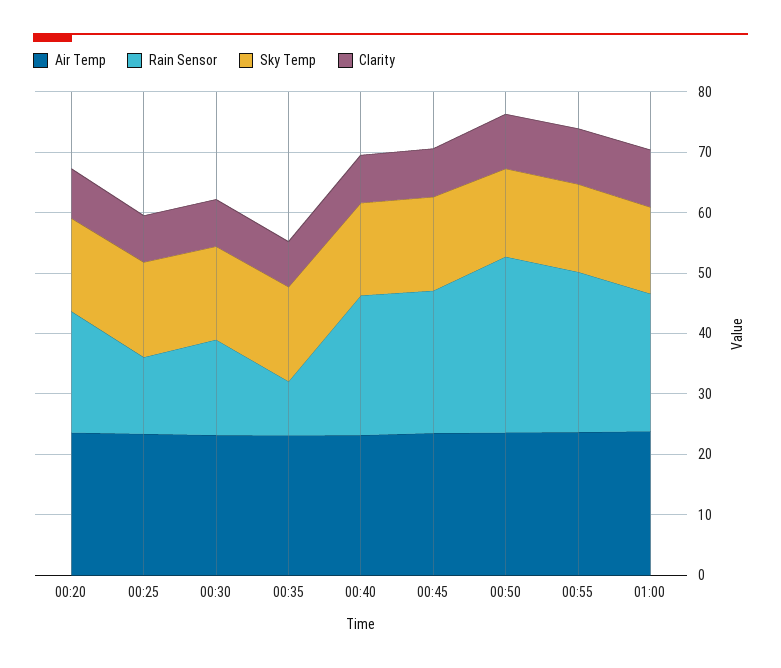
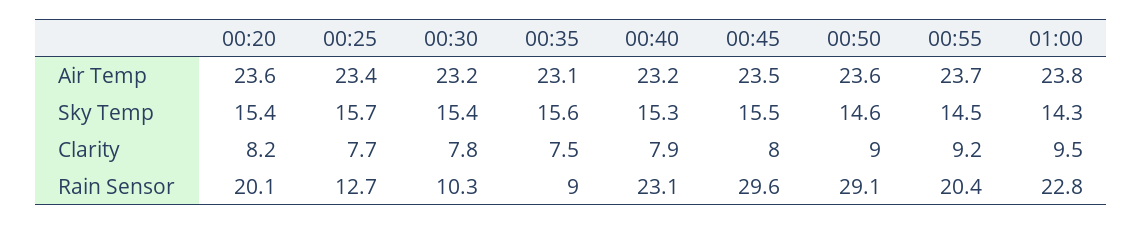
Rain Sensor, 00:30: 16 -> 10.3
Rain Sensor, 00:45: 24 -> 29.6
Rain Sensor, 00:55: 26 -> 20.4

